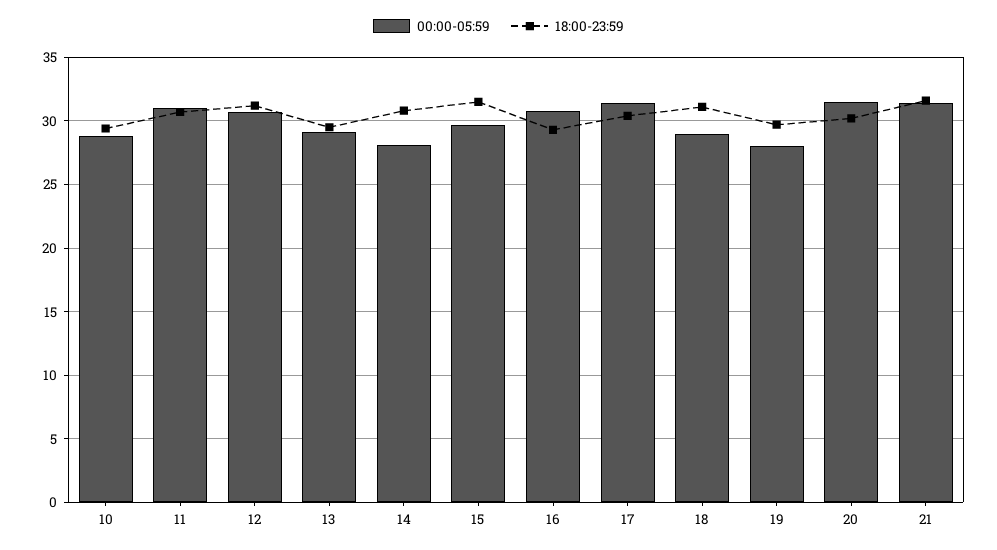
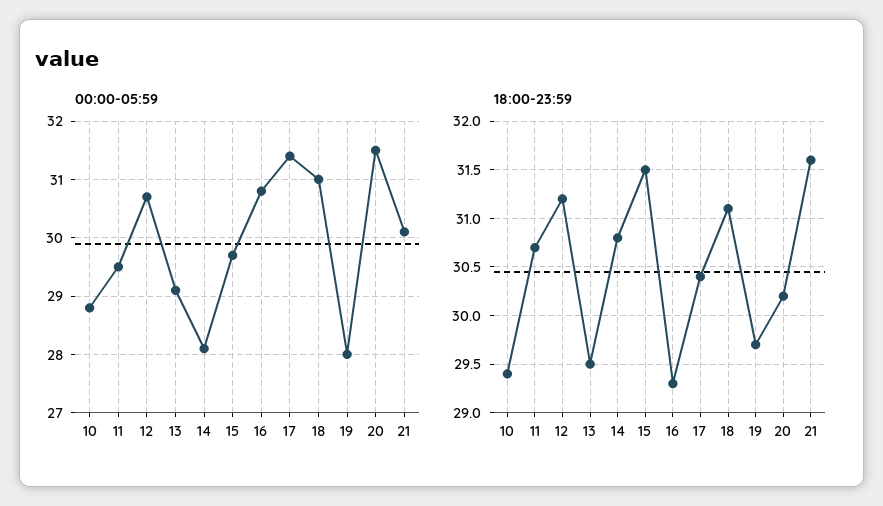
00:00-05:59, 11: 31 -> 29.5
00:00-05:59, 18: 29 -> 31
00:00-05:59, 21: 31.5 -> 30

